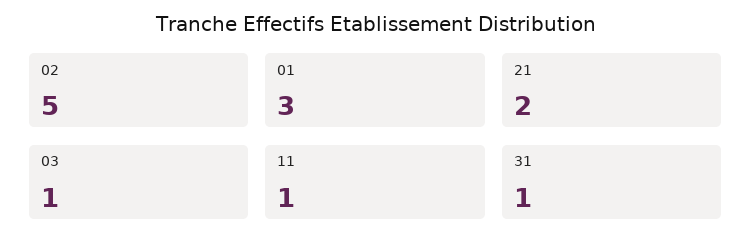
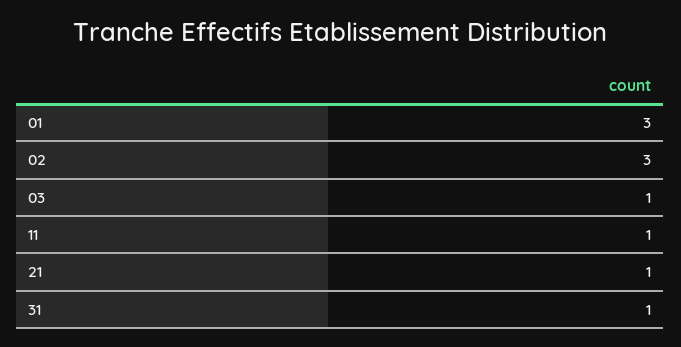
02: 5 -> 3
21: 2 -> 1

